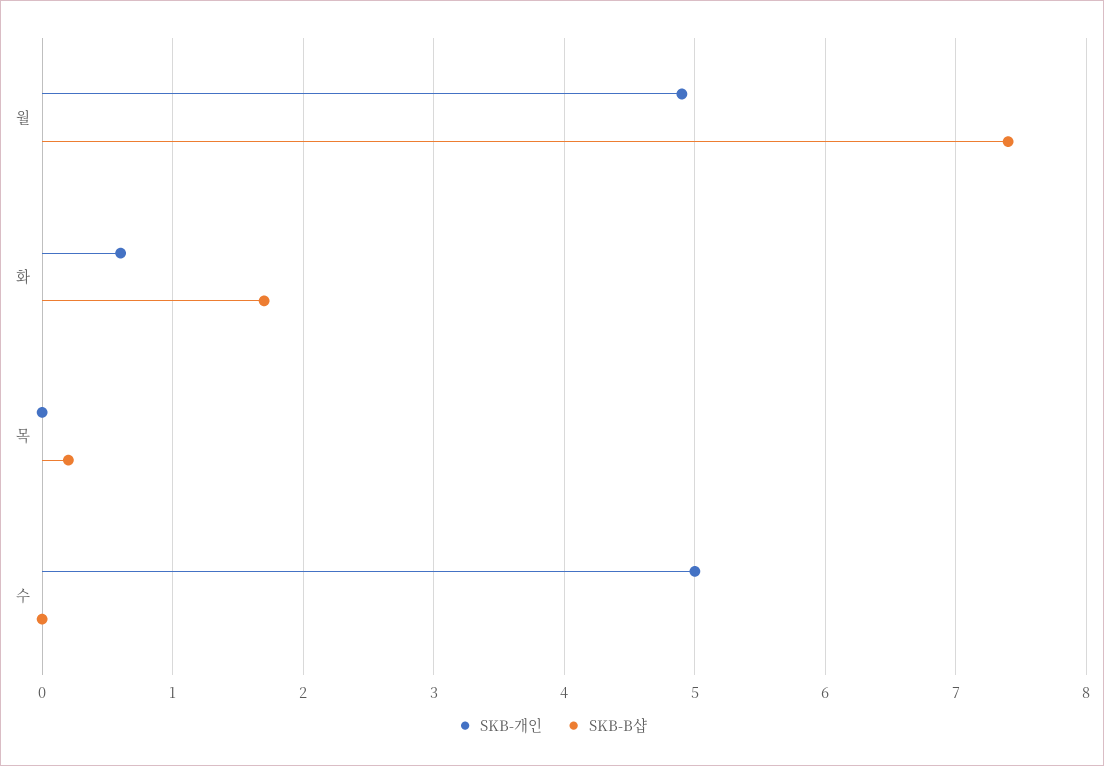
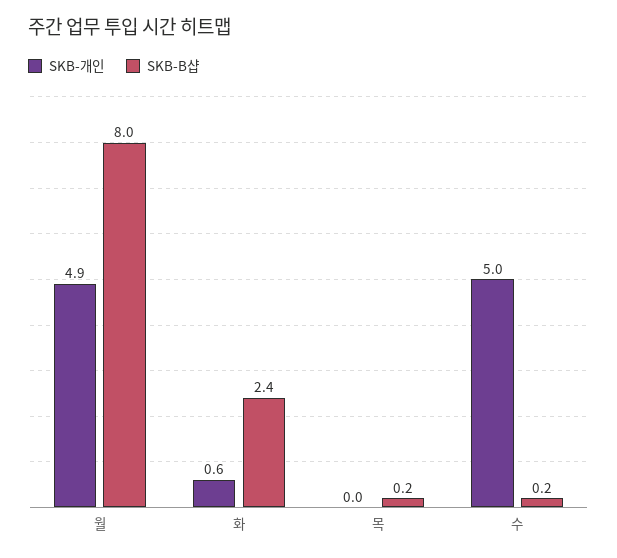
SKB-B샵, 월: 7.4 -> 8
SKB-B샵, 화: 1.7 -> 2.4
SKB-B샵, 수: 0 -> 0.2

